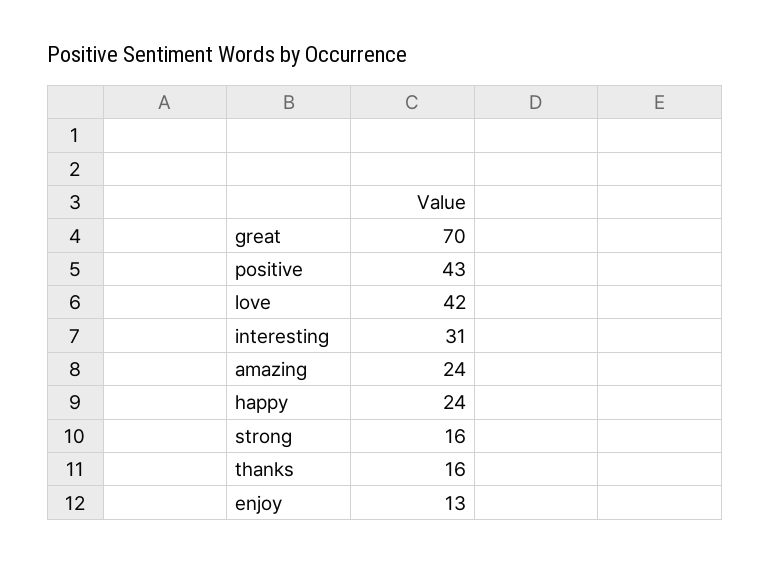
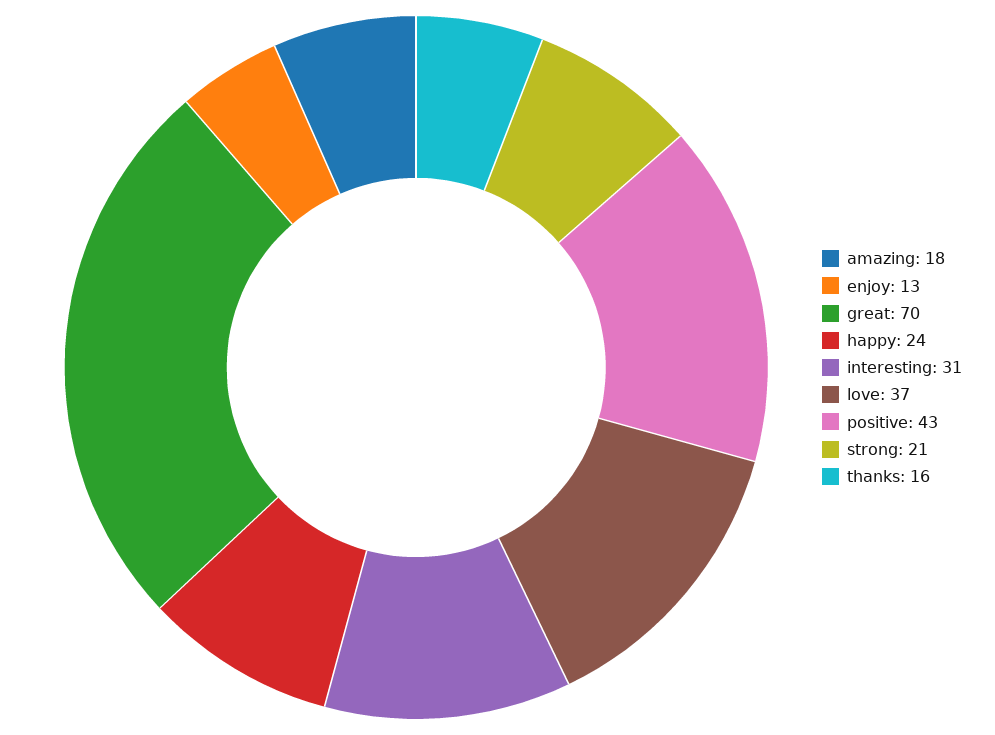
love: 42 -> 37
amazing: 24 -> 18
strong: 16 -> 21

